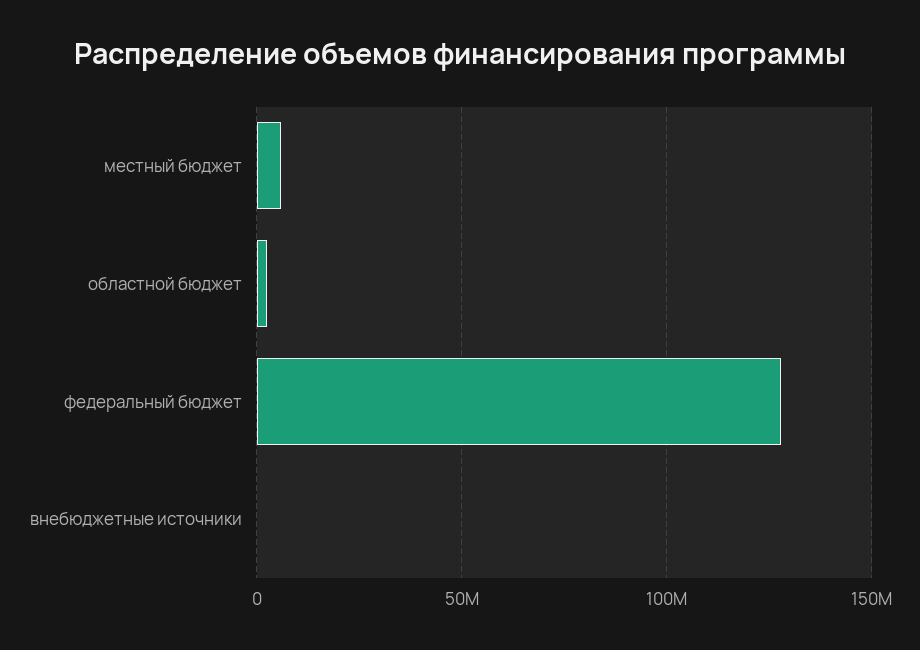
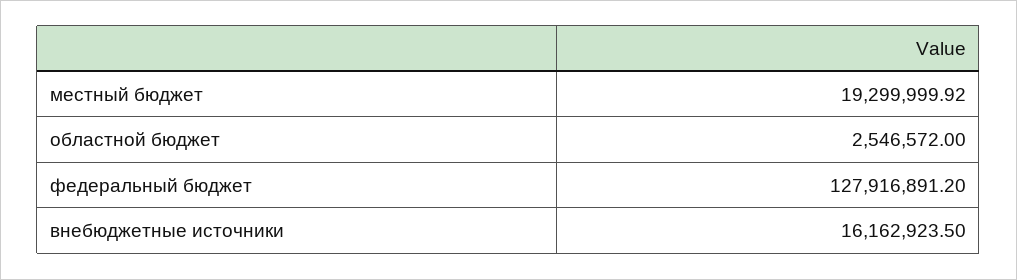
местный бюджет: 5000000 -> 19299999.92
внебюджетные источники: 0 -> 16162923.5

